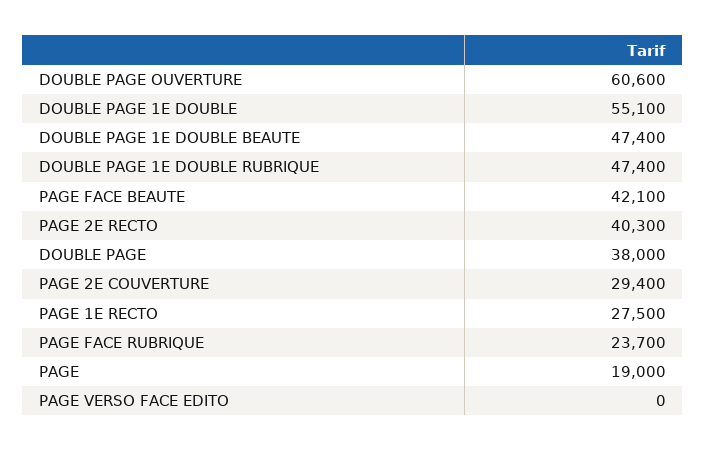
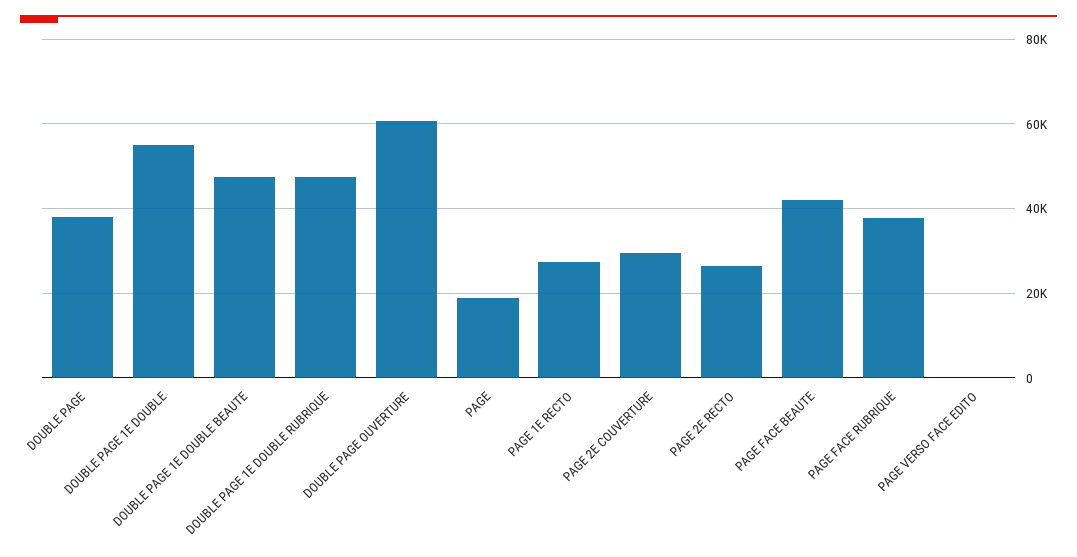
PAGE 2E RECTO: 40300 -> 26000
PAGE FACE RUBRIQUE: 23700 -> 38000

